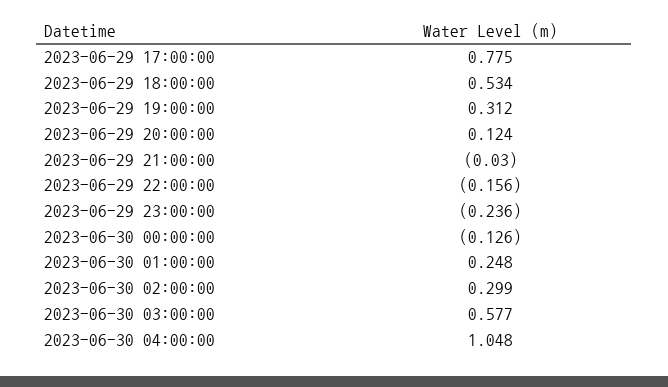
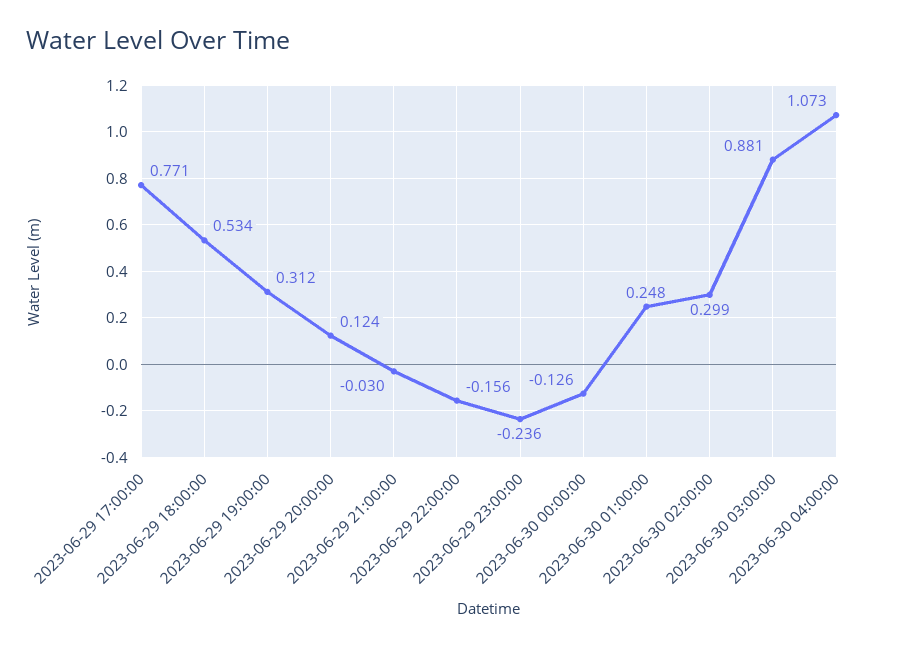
2023-06-29 17:00:00: 0.775 -> 0.771
2023-06-30 03:00:00: 0.577 -> 0.881
2023-06-30 04:00:00: 1.048 -> 1.073

